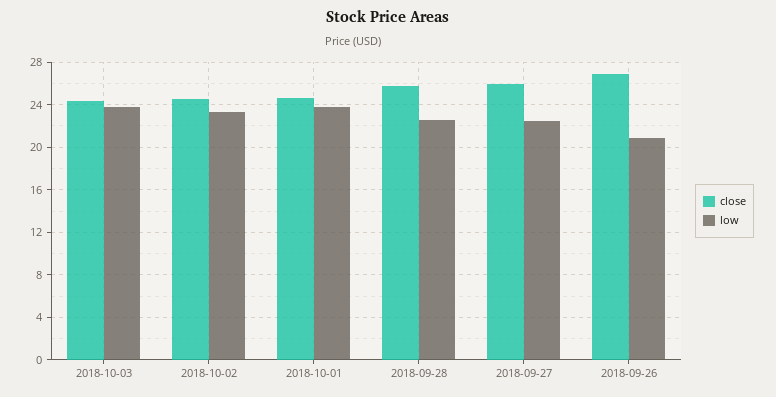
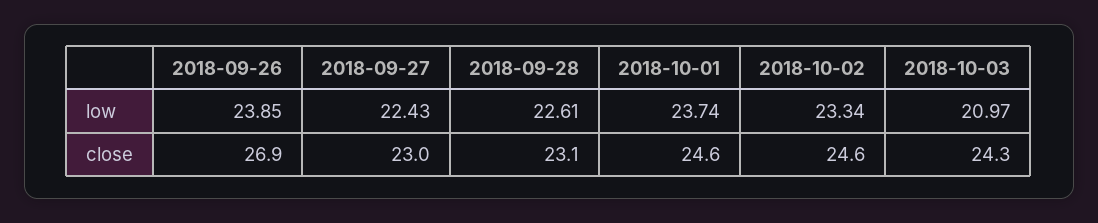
low, 2018-10-03: 24 -> 20.97
close, 2018-09-28: 26 -> 23.1
close, 2018-09-27: 26 -> 23
low, 2018-09-26: 21 -> 23.85

